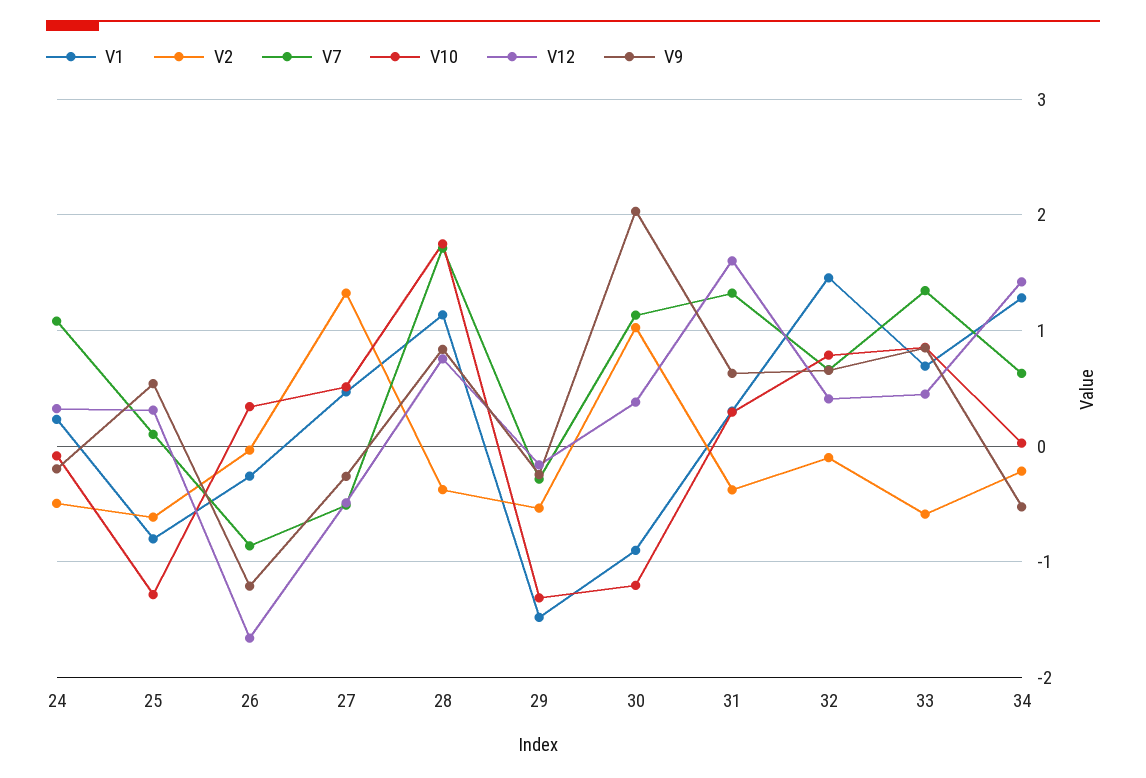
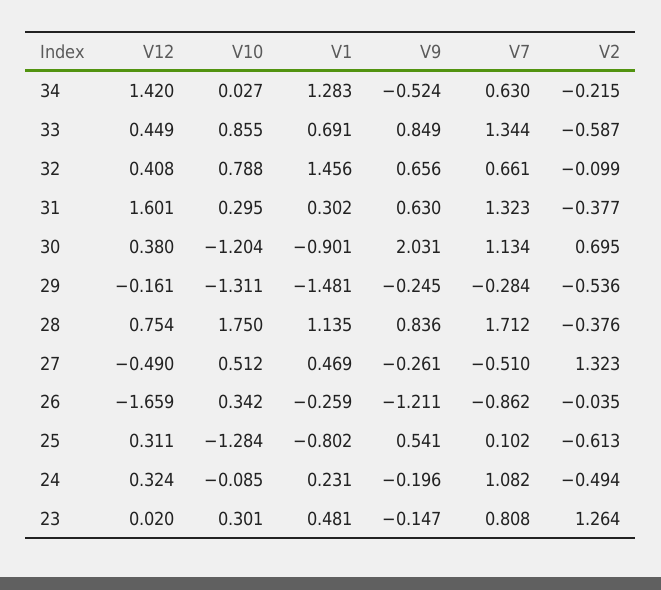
V2, 30: 1 -> 0.695
V12, 23: none -> 0.02
V10, 23: none -> 0.301
V1, 23: none -> 0.481
V9, 23: none -> -0.147
V7, 23: none -> 0.808
V2, 23: none -> 1.264

